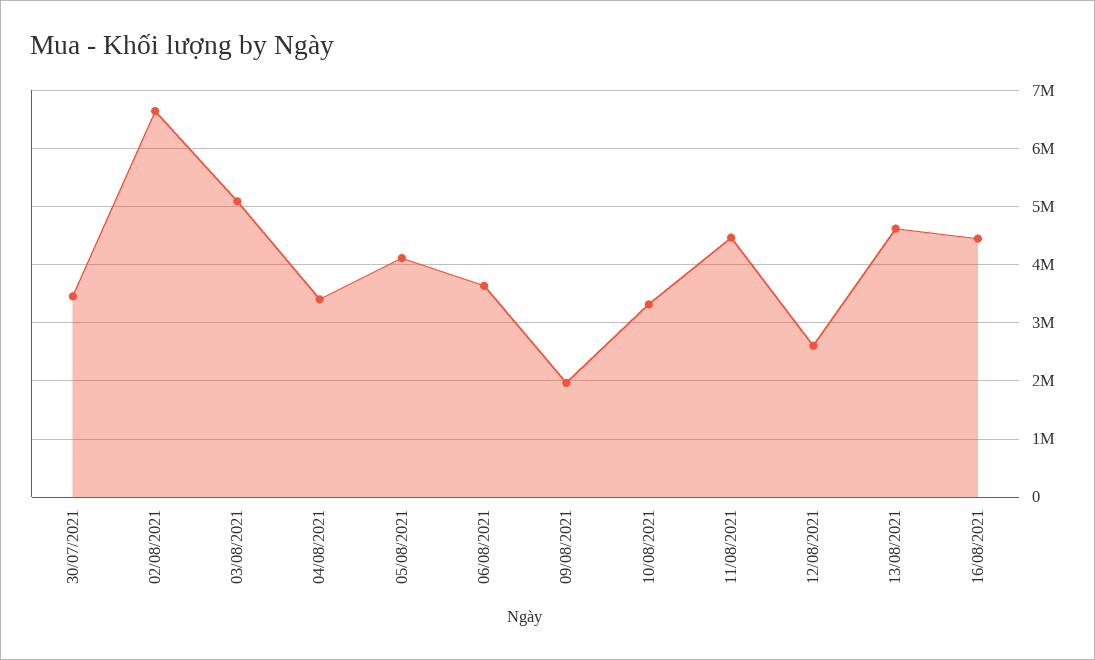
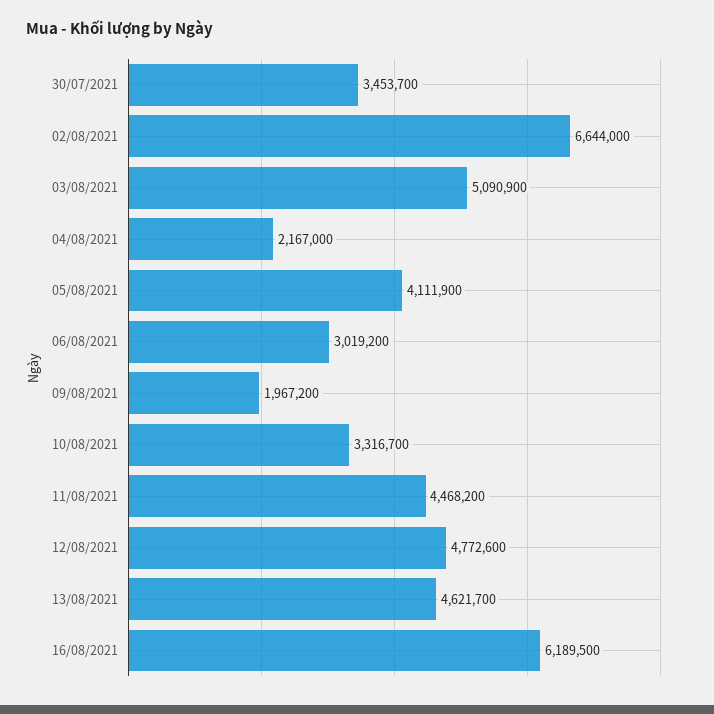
04/08/2021: 3400000 -> 2167000
06/08/2021: 3600000 -> 3019200
12/08/2021: 2600000 -> 4772600
16/08/2021: 4400000 -> 6189500

